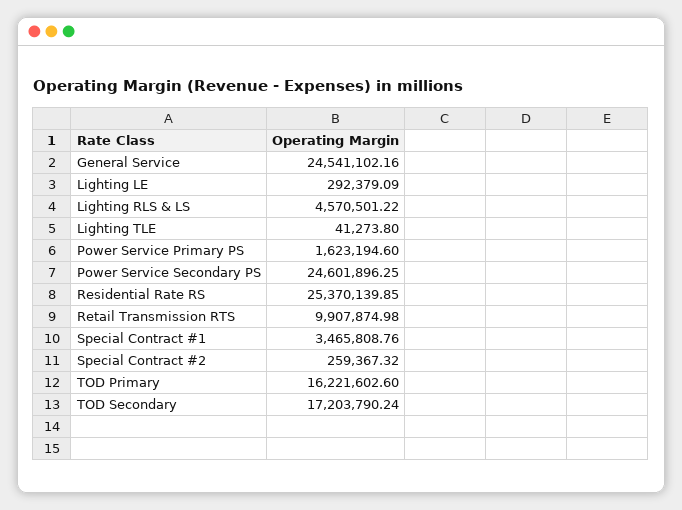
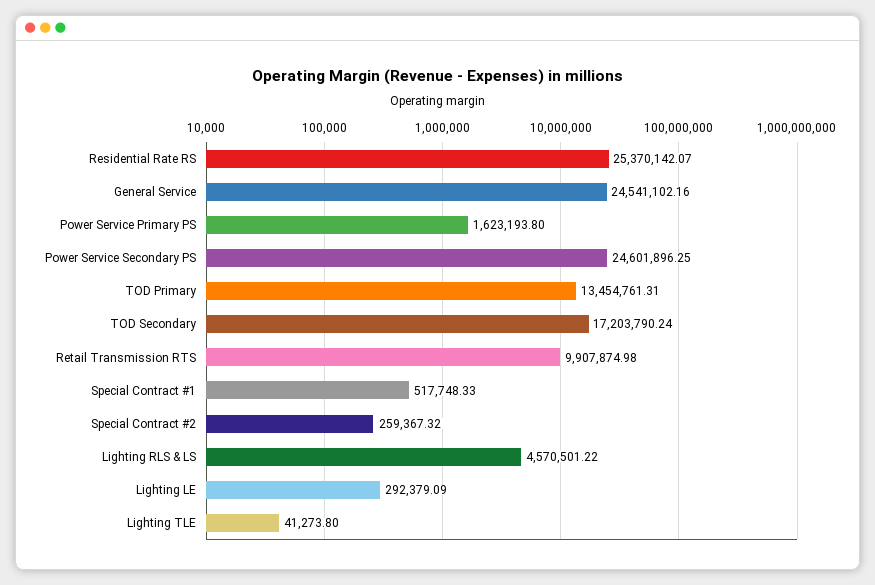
Power Service Primary PS: 1623194.6 -> 1623193.8
Residential Rate RS: 25370139.85 -> 25370142.07
Special Contract #1: 3465808.76 -> 517748.33
TOD Primary: 16221602.6 -> 13454761.31

